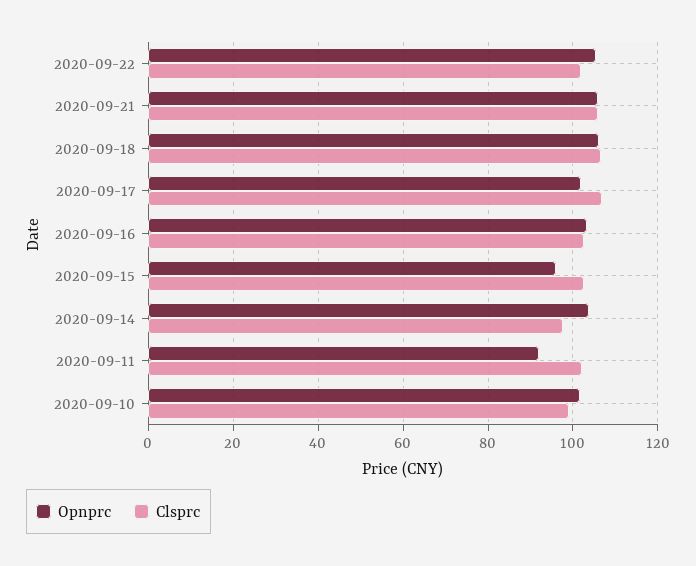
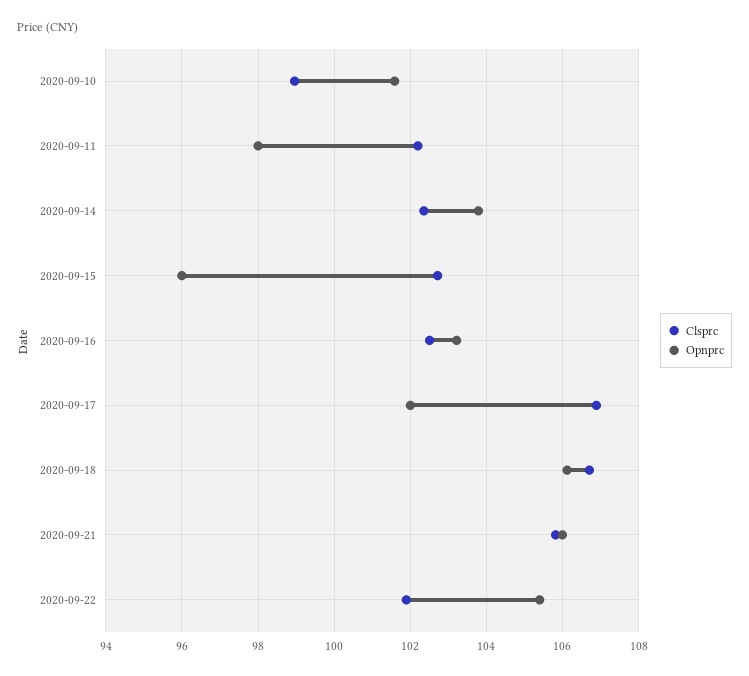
Clsprc, 2020-09-14: 98 -> 102.4
Opnprc, 2020-09-11: 92 -> 98

